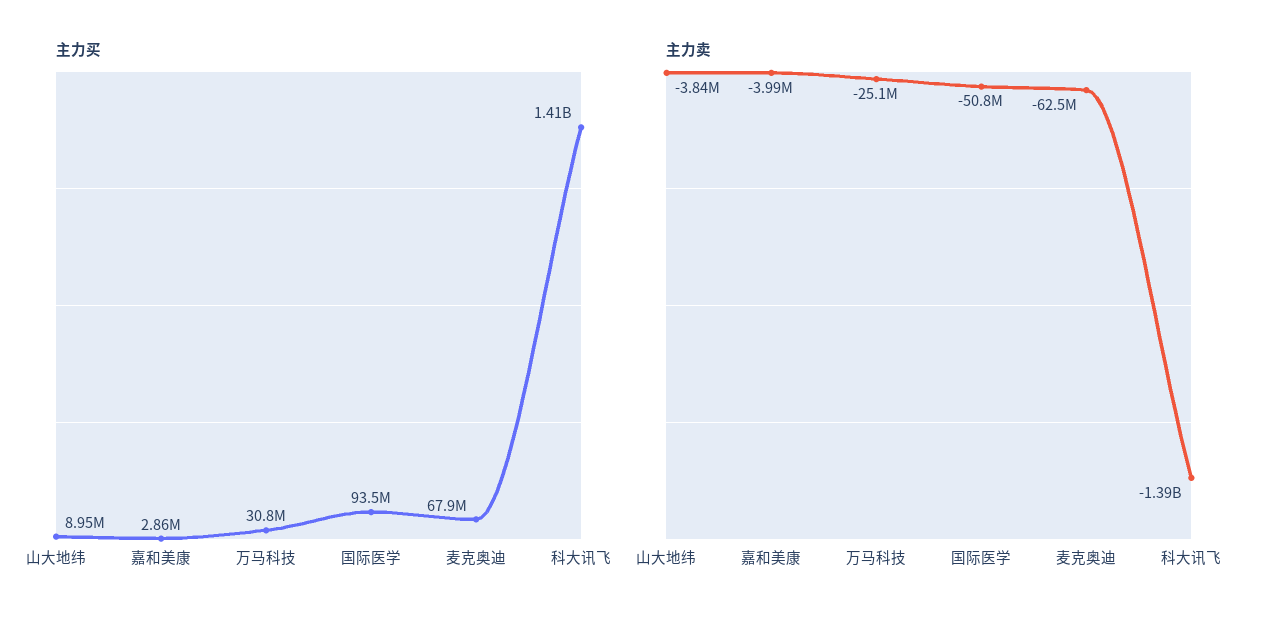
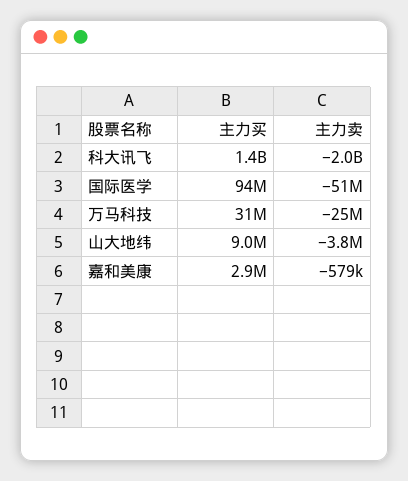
主力买, 麦克奥迪: 67900000 -> none
主力卖, 嘉和美康: -3990000 -> -579000
主力卖, 麦克奥迪: -62500000 -> none
主力卖, 科大讯飞: -1390000000 -> -2000000000

